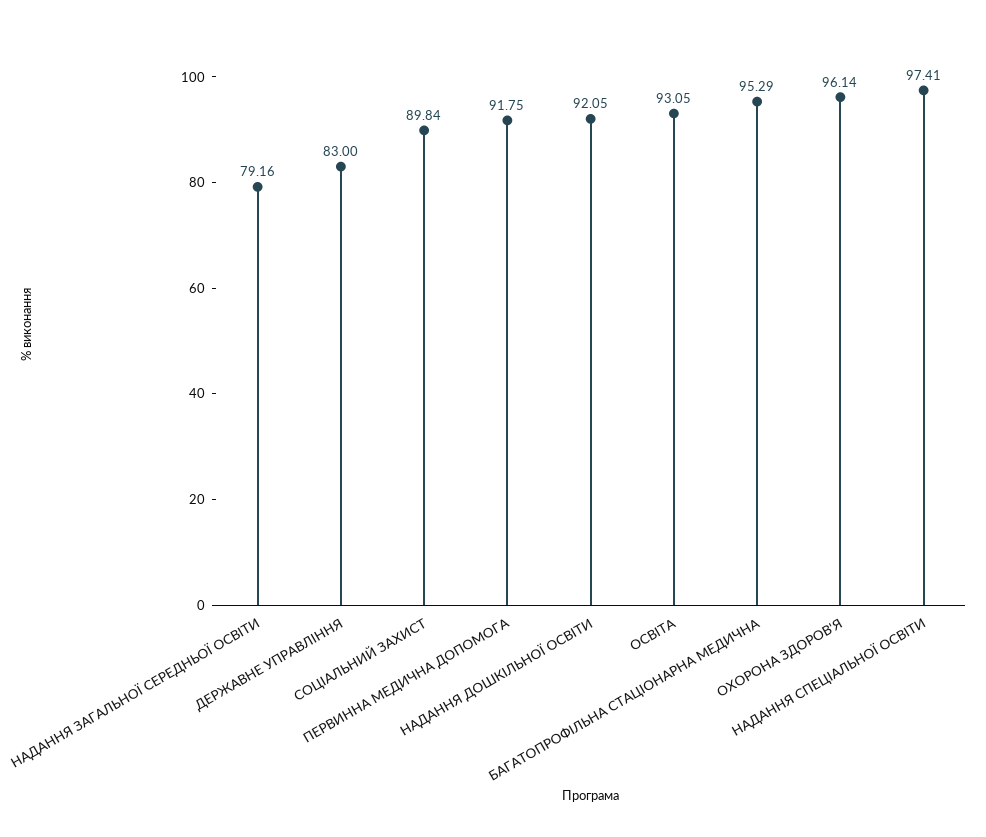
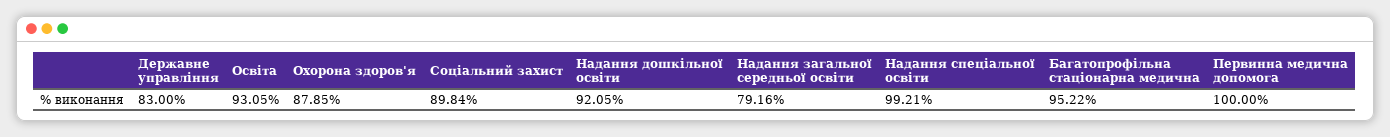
ПЕРВИННА МЕДИЧНА ДОПОМОГА: 91.75 -> 100
БАГАТОПРОФІЛЬНА СТАЦІОНАРНА МЕДИЧНА: 95.29 -> 95.22
ОХОРОНА ЗДОРОВ'Я: 96.14 -> 87.85
НАДАННЯ СПЕЦІАЛЬНОЇ ОСВІТИ: 97.41 -> 99.21

